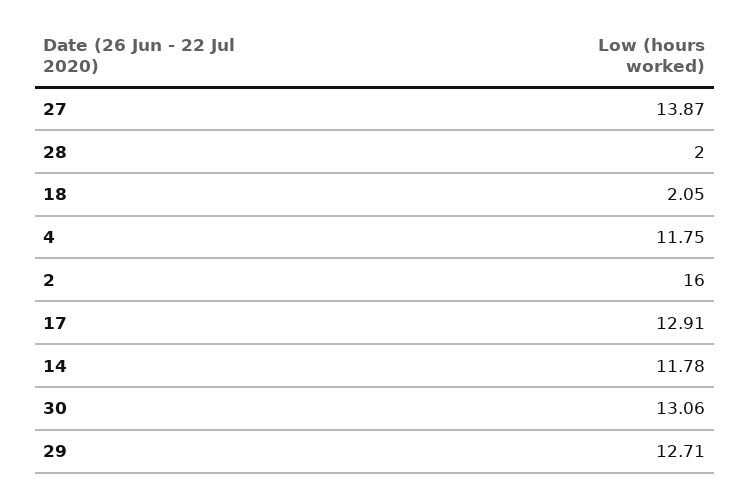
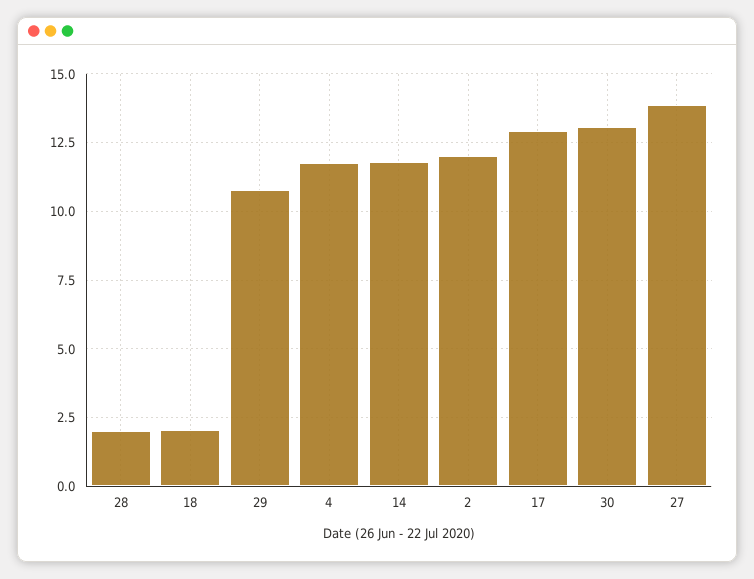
2: 16 -> 12
29: 12.71 -> 10.75

